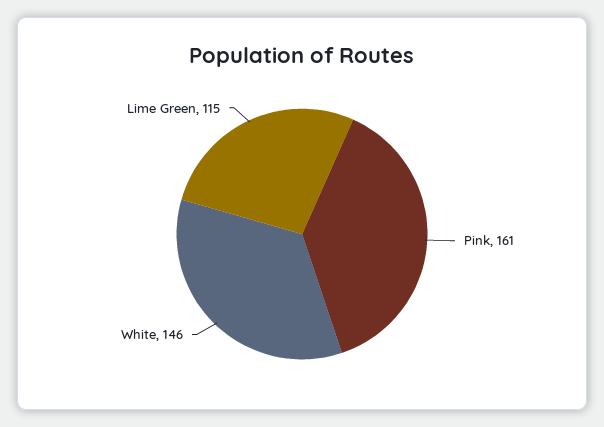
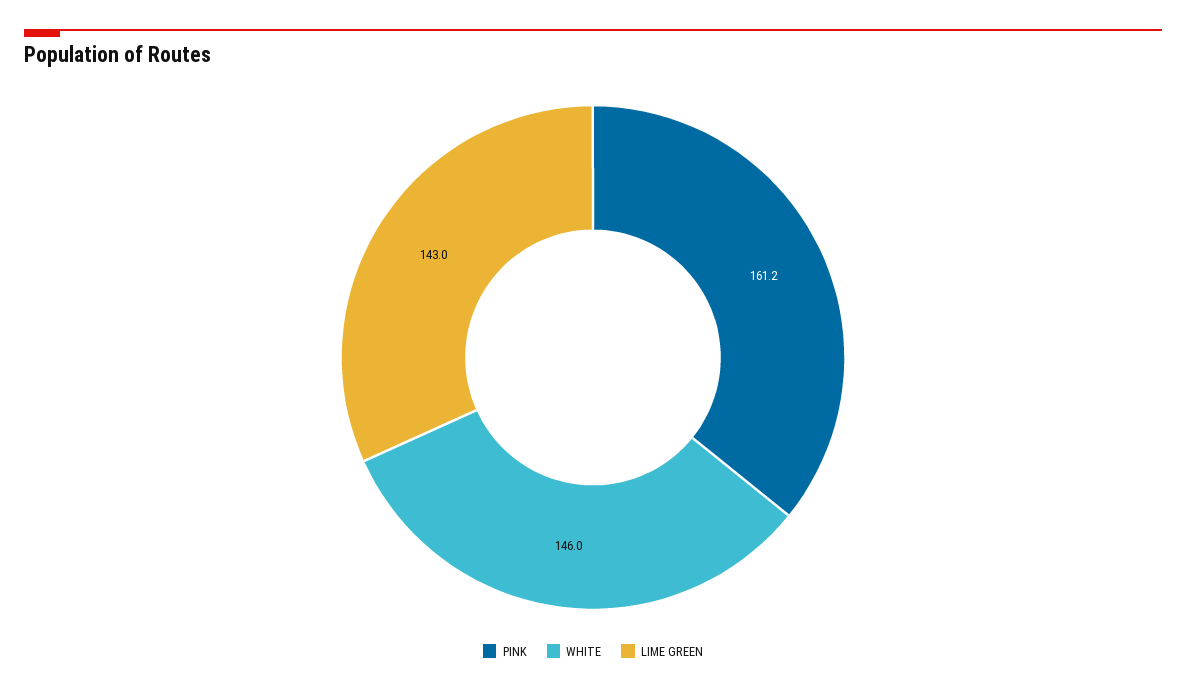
Lime Green: 115 -> 143

